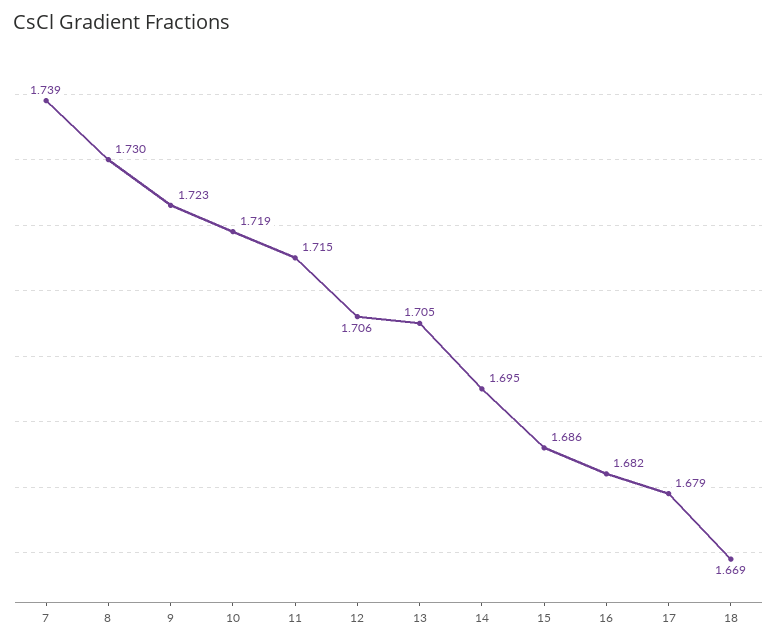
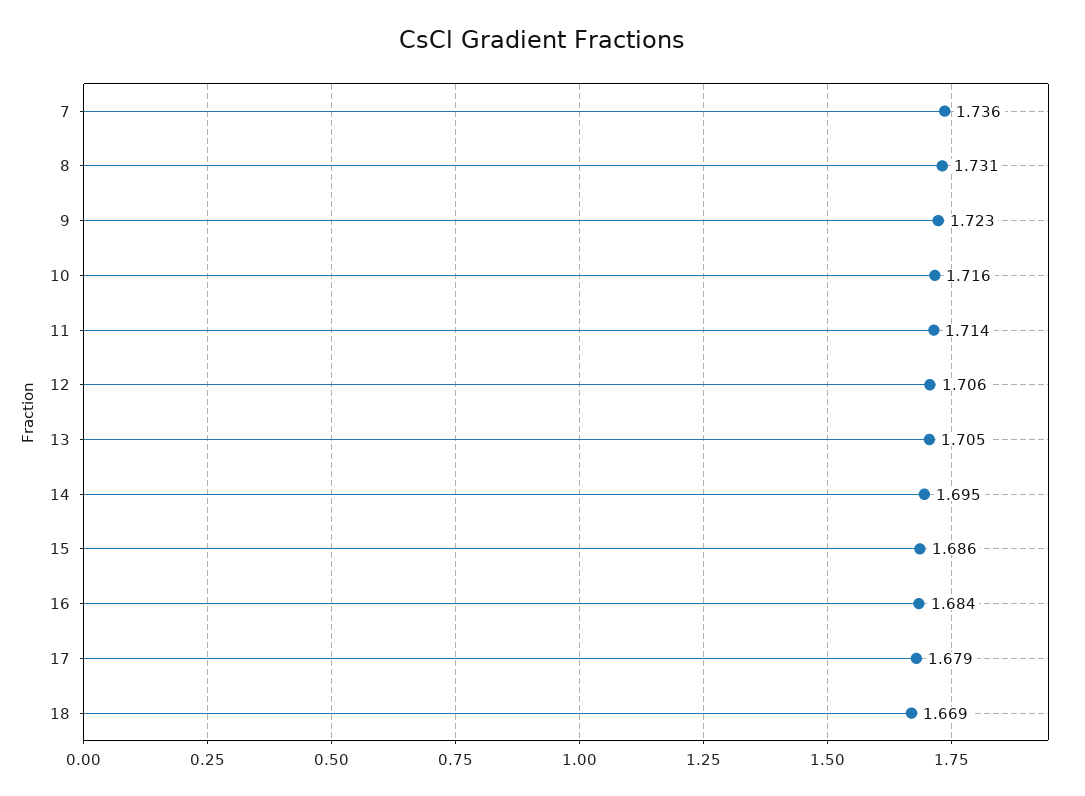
7: 1.739 -> 1.736
8: 1.73 -> 1.731
10: 1.719 -> 1.716
11: 1.715 -> 1.714
16: 1.682 -> 1.684

